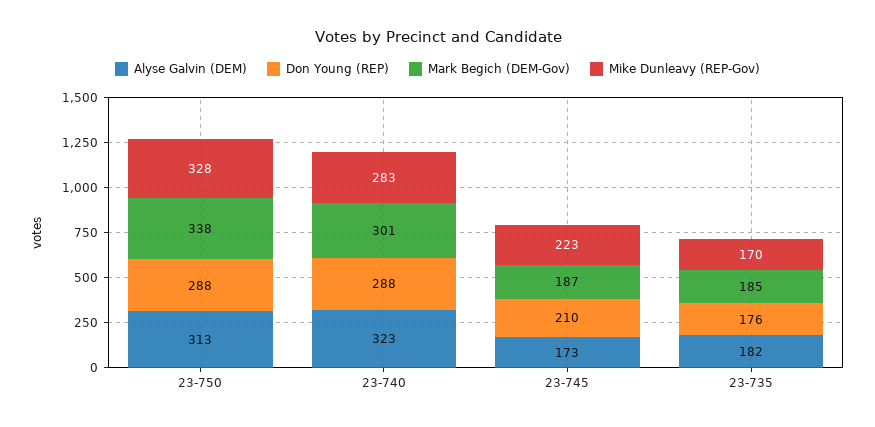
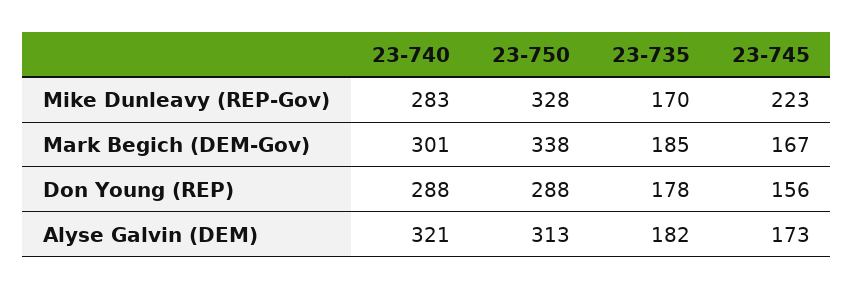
Alyse Galvin (DEM), 23-740: 323 -> 321
Don Young (REP), 23-745: 210 -> 156
Mark Begich (DEM-Gov), 23-745: 187 -> 167
Don Young (REP), 23-735: 176 -> 178

